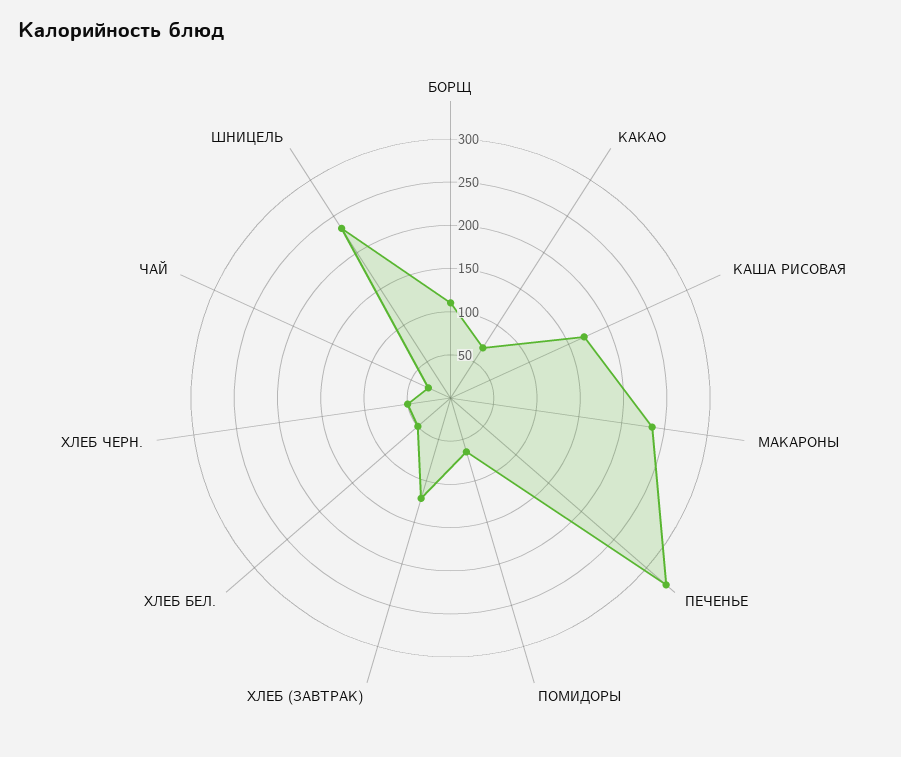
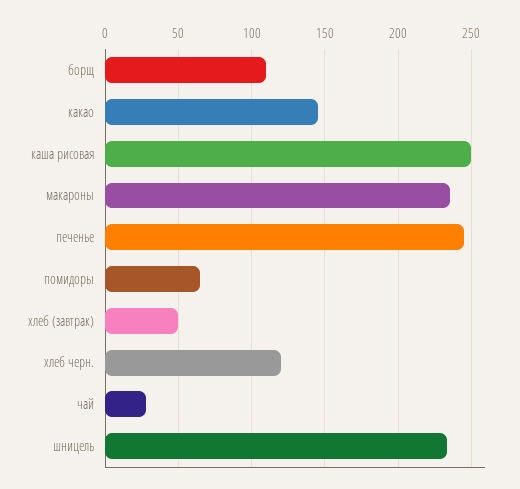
КАКАО: 70 -> 145
КАША РИСОВАЯ: 170 -> 250
ПЕЧЕНЬЕ: 330 -> 245
ХЛЕБ (ЗАВТРАК): 120 -> 50
ХЛЕБ БЕЛ.: 50 -> none
ХЛЕБ ЧЕРН.: 50 -> 120

